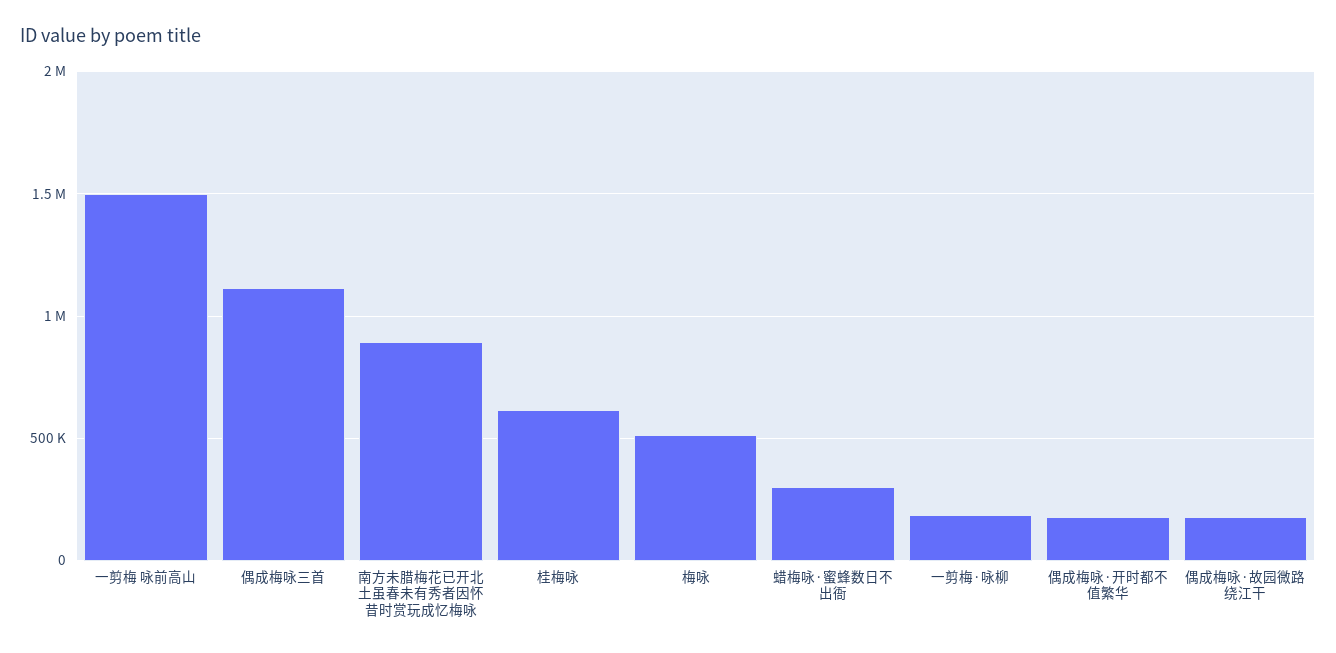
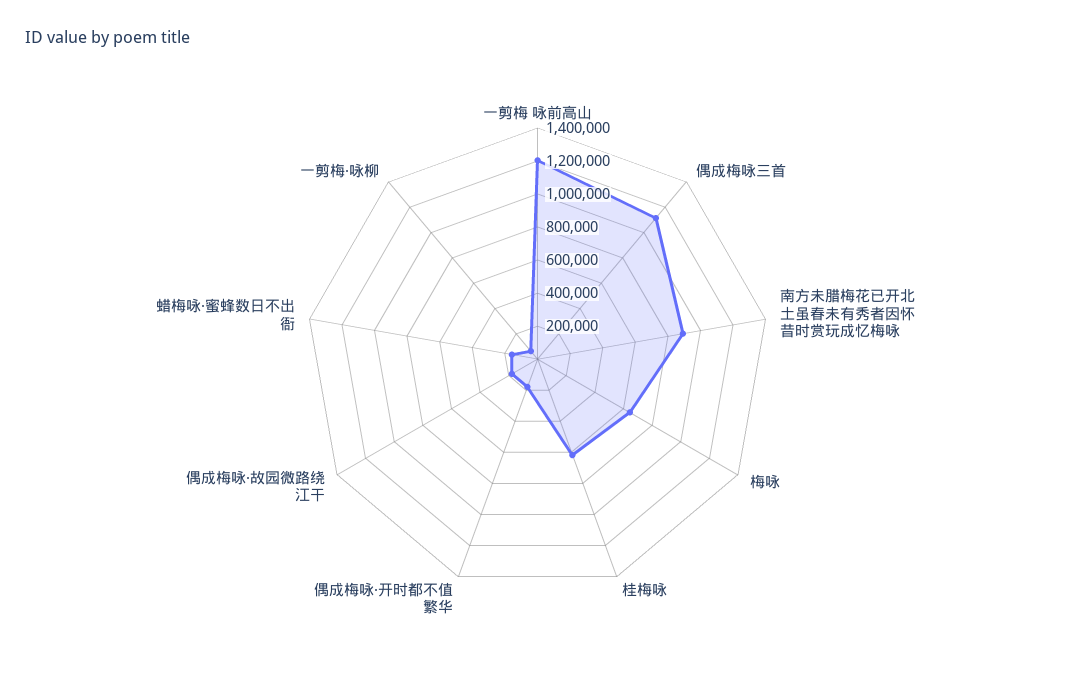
一剪梅 咏前高山: 1500000 -> 1200000
梅咏: 500000 -> 650000
蜡梅咏·蜜蜂数日不出衙: 300000 -> 150000
一剪梅·咏柳: 200000 -> 50000

